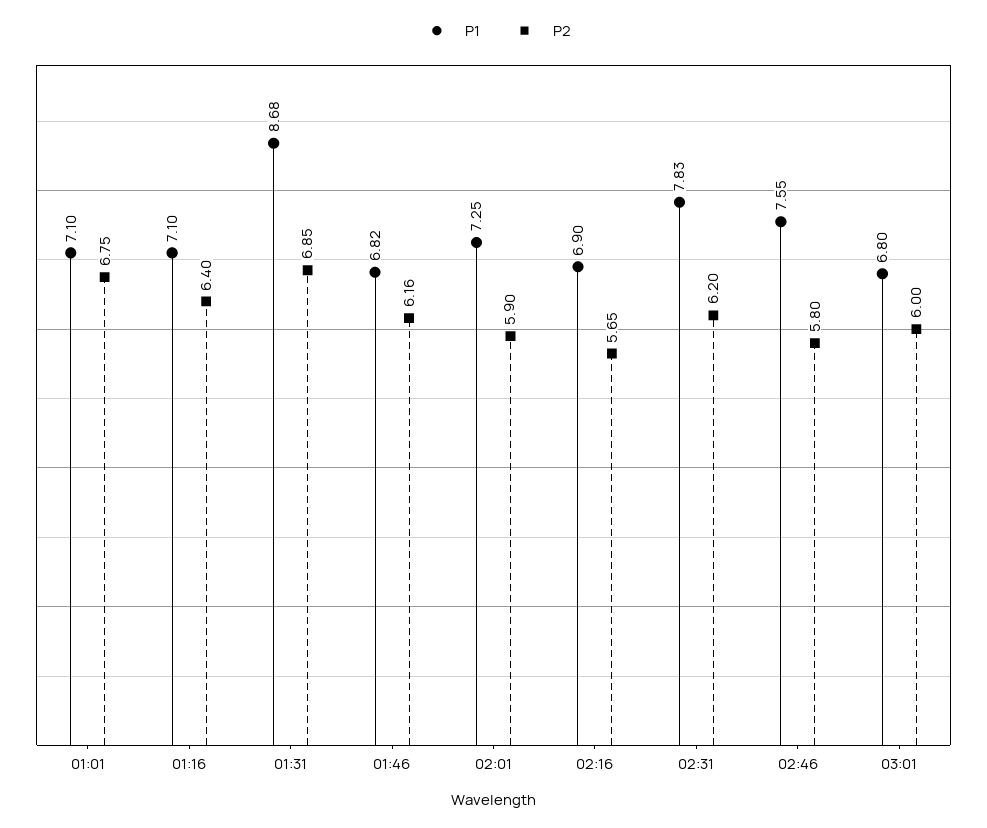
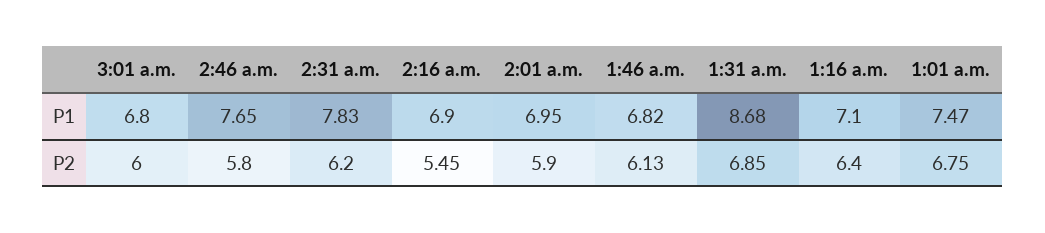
P1, 01:01: 7.1 -> 7.47
P2, 01:46: 6.16 -> 6.13
P1, 02:01: 7.25 -> 6.95
P2, 02:16: 5.65 -> 5.45
P1, 02:46: 7.55 -> 7.65

